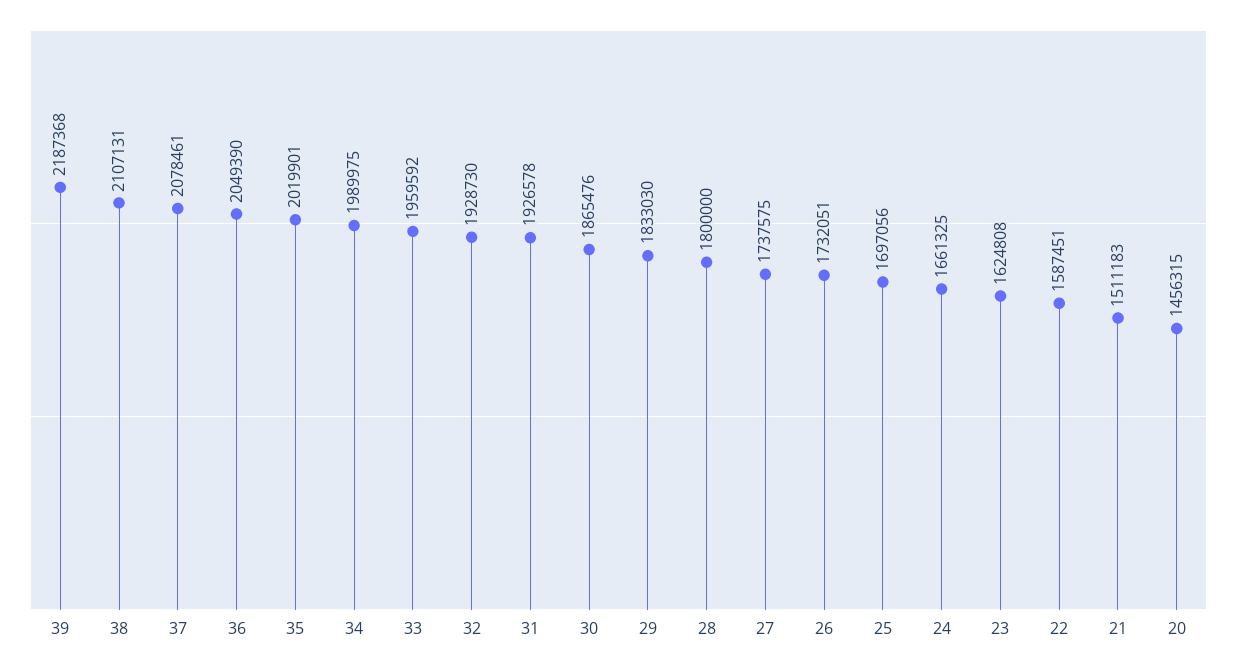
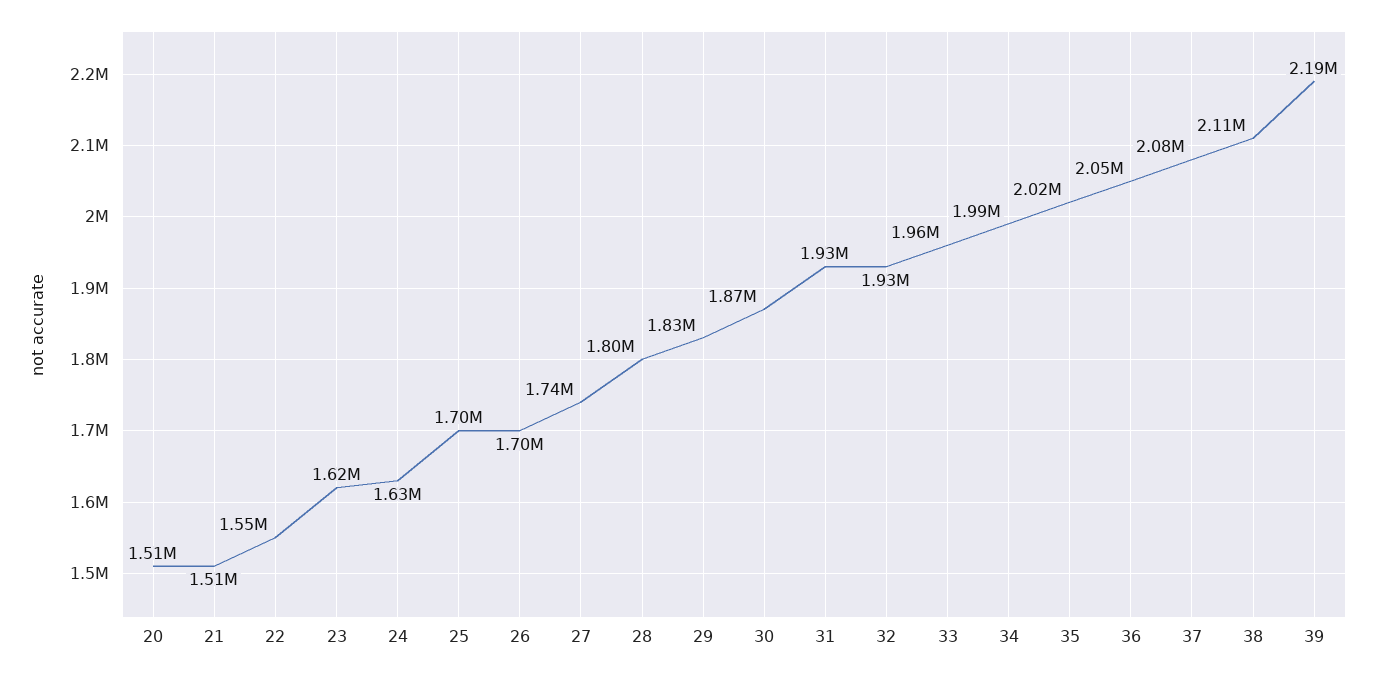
26: 1732051 -> 1700000
24: 1661325 -> 1630000
22: 1587451 -> 1550000
20: 1456315 -> 1510000

